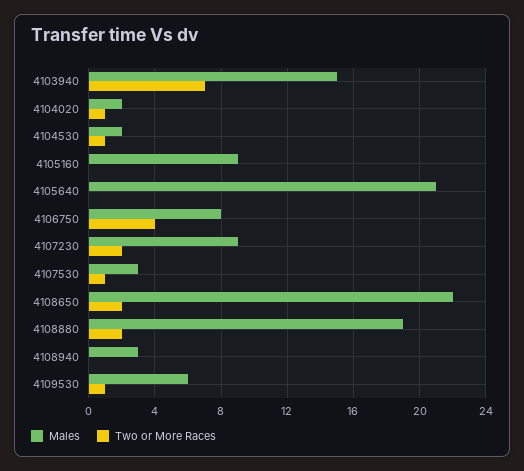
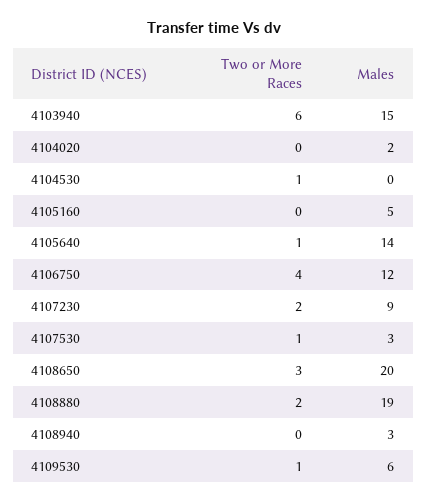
Two or More Races, 4103940: 7 -> 6
Two or More Races, 4104020: 1 -> 0
Males, 4104530: 2 -> 0
Males, 4105160: 9 -> 5
Males, 4105640: 21 -> 14
Two or More Races, 4105640: 0 -> 1
Males, 4106750: 8 -> 12
Males, 4108650: 22 -> 20
Two or More Races, 4108650: 2 -> 3

